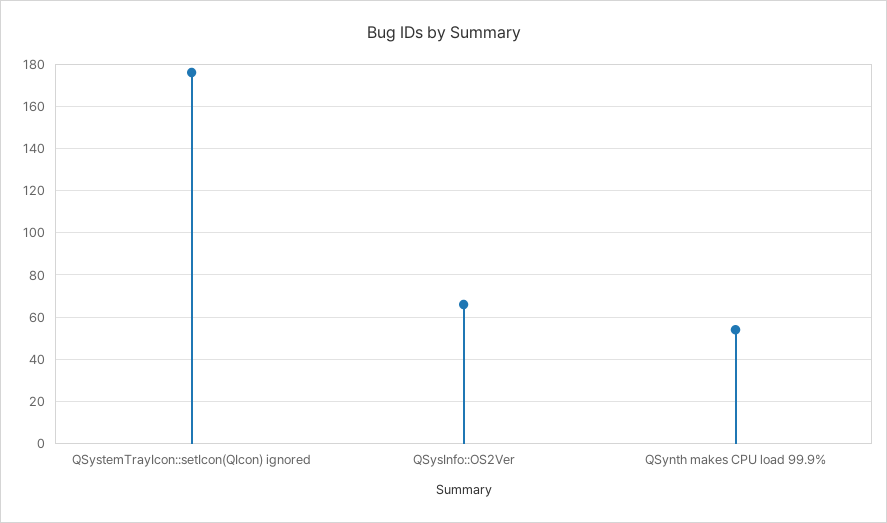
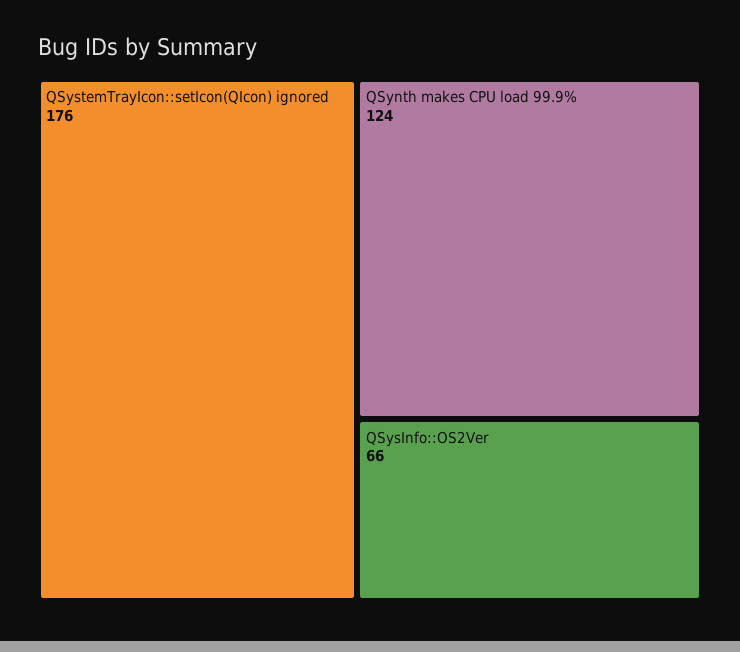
QSynth makes CPU load 99.9%: 55 -> 124

